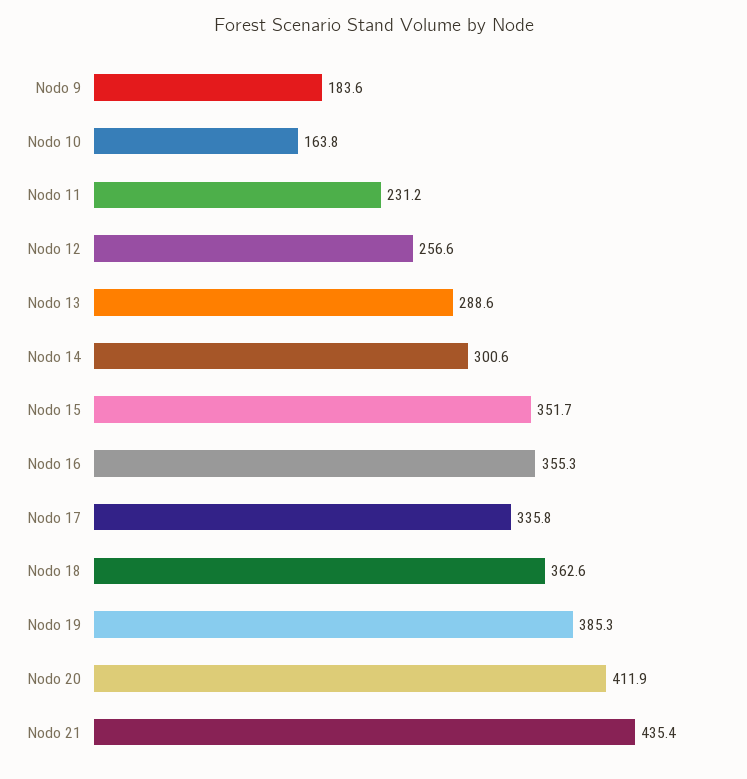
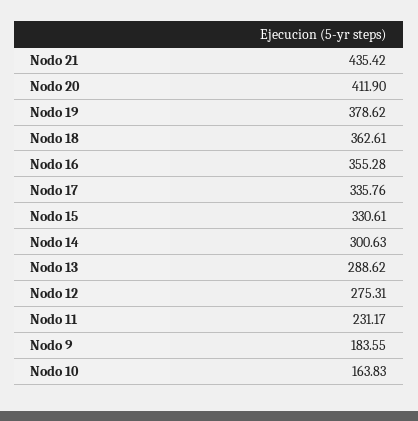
Nodo 12: 256.6 -> 275.31
Nodo 15: 351.7 -> 330.61
Nodo 19: 385.3 -> 378.62

